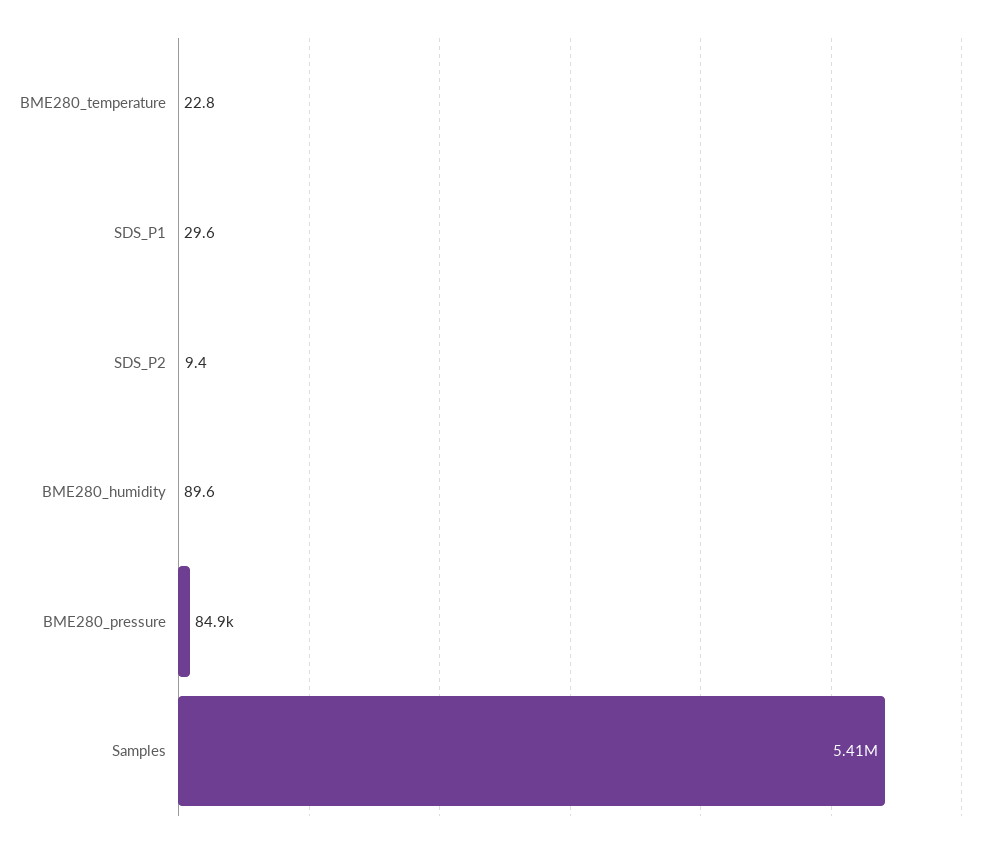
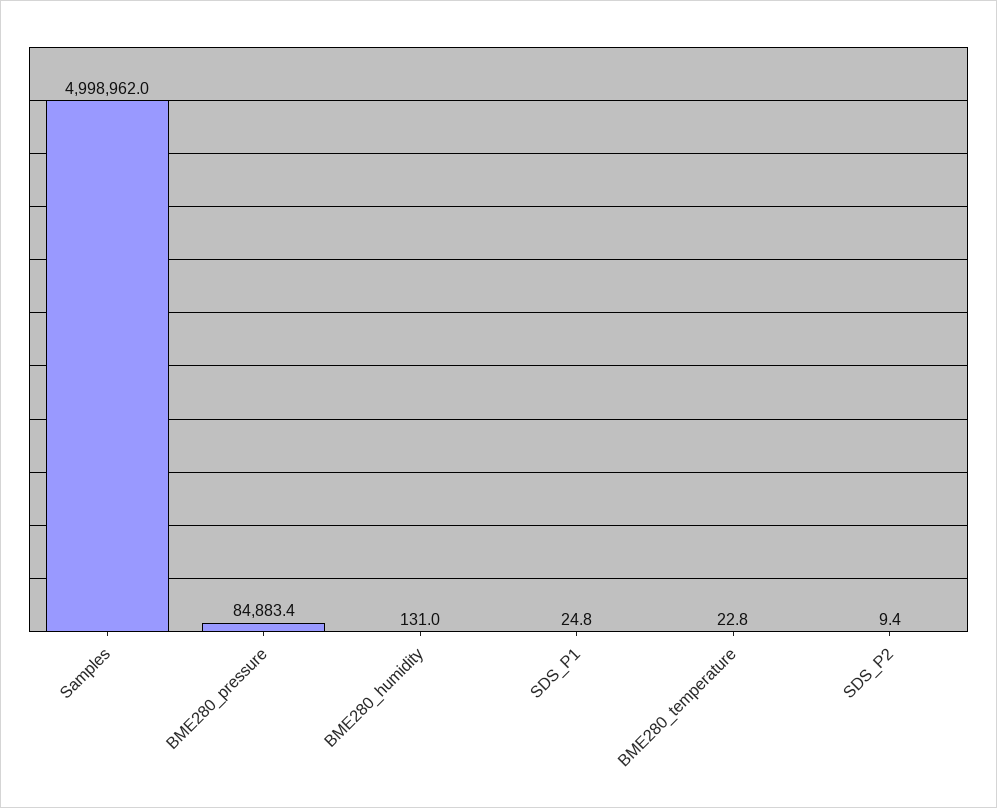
SDS_P1: 29.6 -> 24.8
BME280_humidity: 89.6 -> 131
Samples: 5410000 -> 4998962

